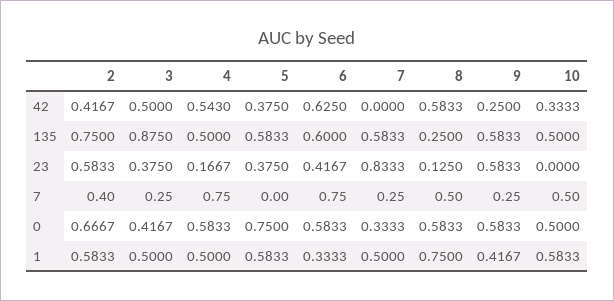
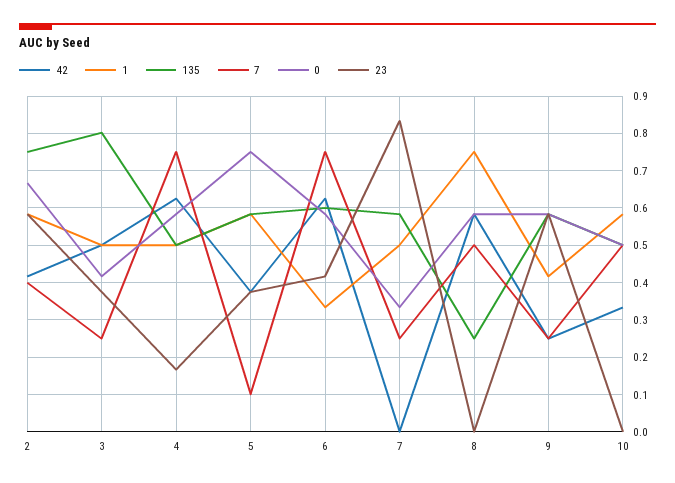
42, 4: 0.543 -> 0.62
135, 3: 0.875 -> 0.8
23, 8: 0.125 -> 0
7, 5: 0 -> 0.1

